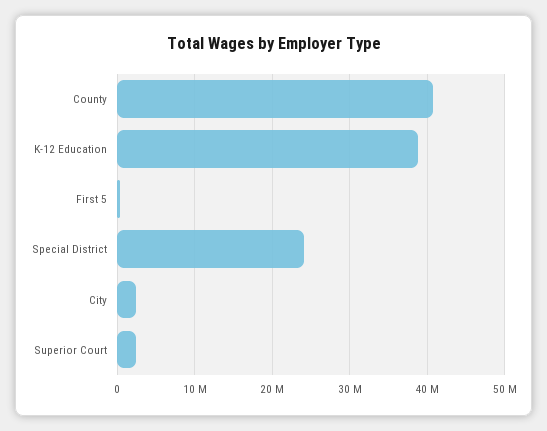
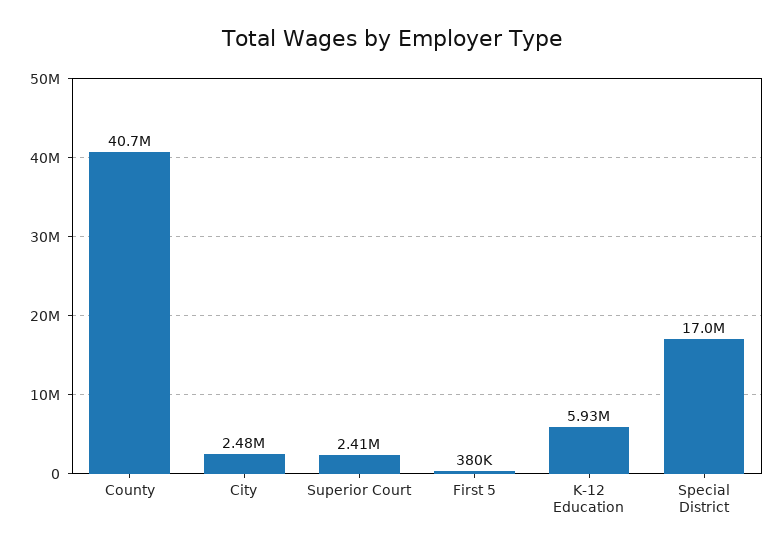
K-12 Education: 39000000 -> 5930000
Special District: 24000000 -> 17000000

